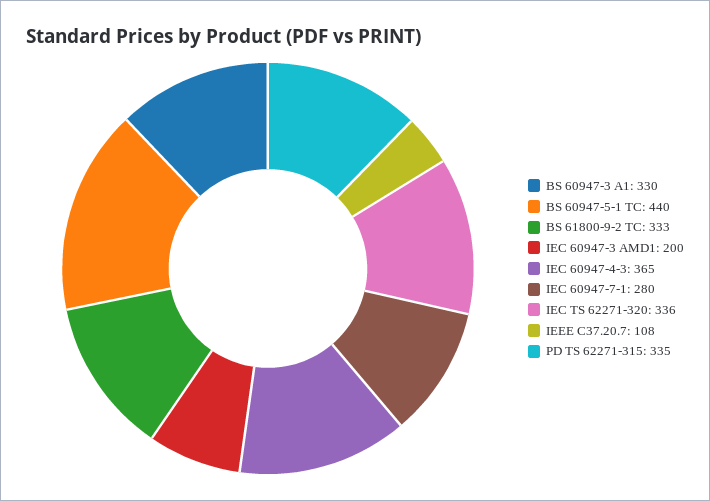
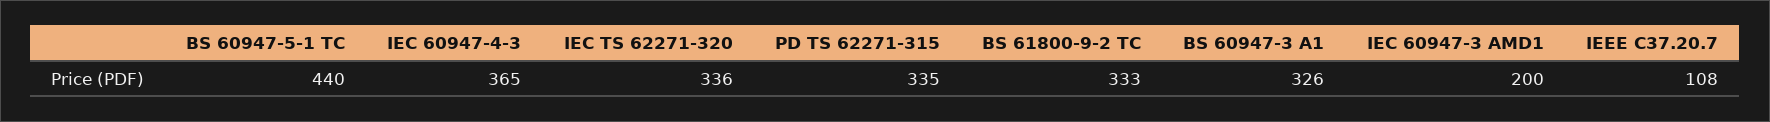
BS 60947-3 A1: 330 -> 326
IEC 60947-7-1: 280 -> none

